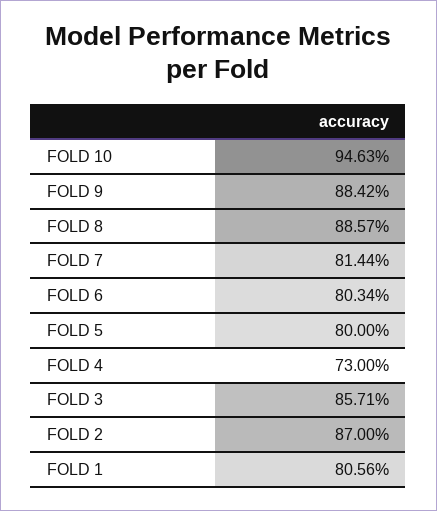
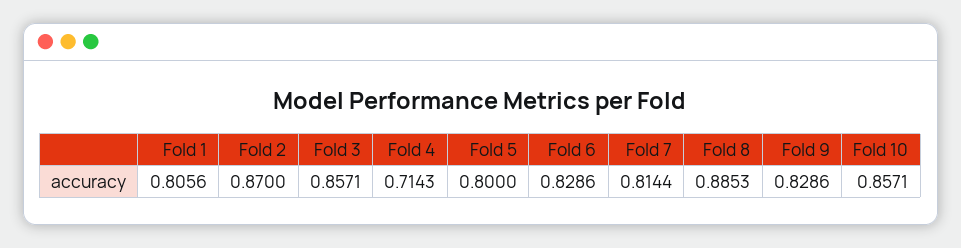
FOLD 10: 0.9463 -> 0.8571
FOLD 9: 0.8842 -> 0.8286
FOLD 8: 0.8857 -> 0.8853
FOLD 6: 0.8034 -> 0.8286
FOLD 4: 0.73 -> 0.7143

